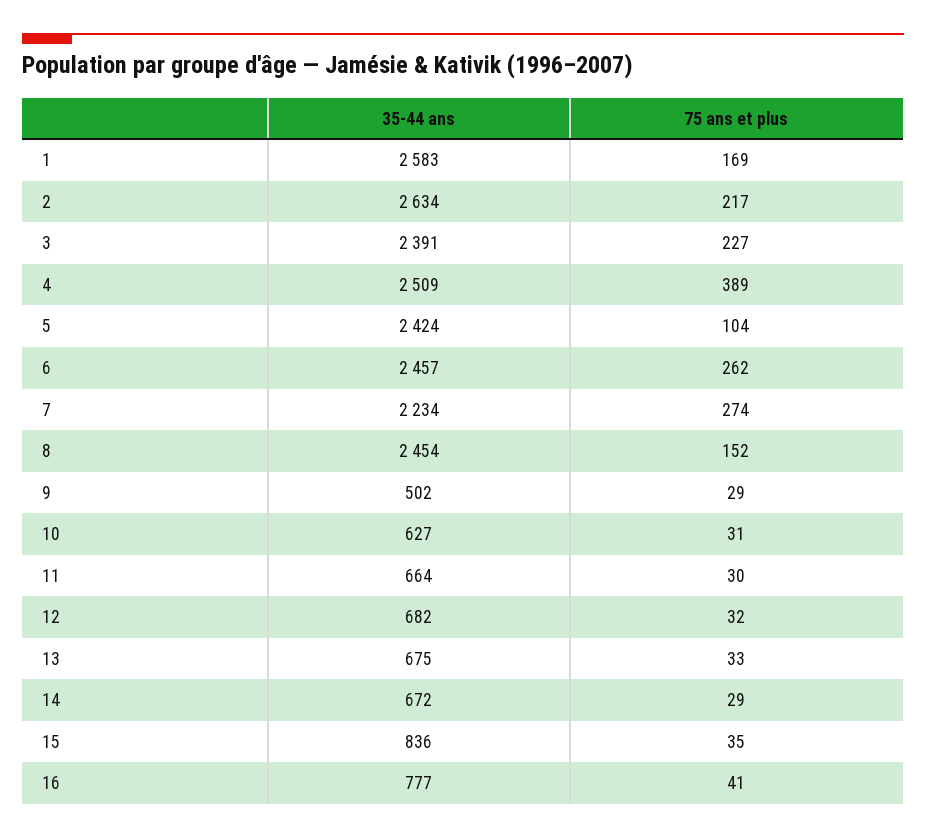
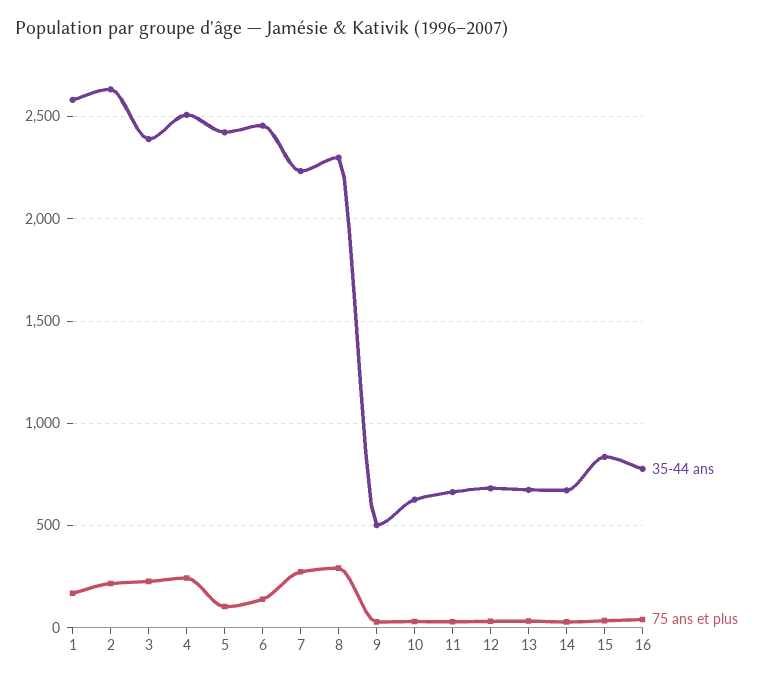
75 ans et plus, 4: 389 -> 250
75 ans et plus, 6: 262 -> 150
35-44 ans, 8: 2454 -> 2300
75 ans et plus, 8: 152 -> 300

